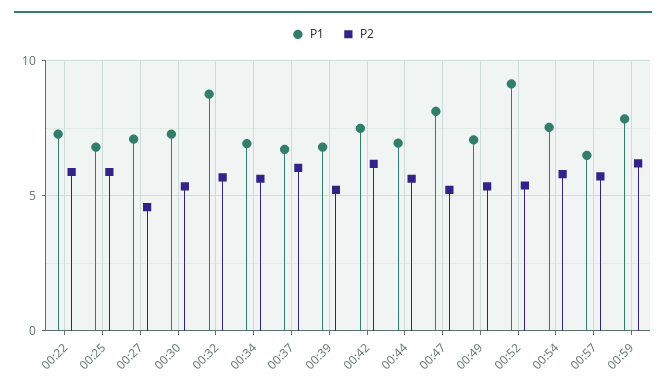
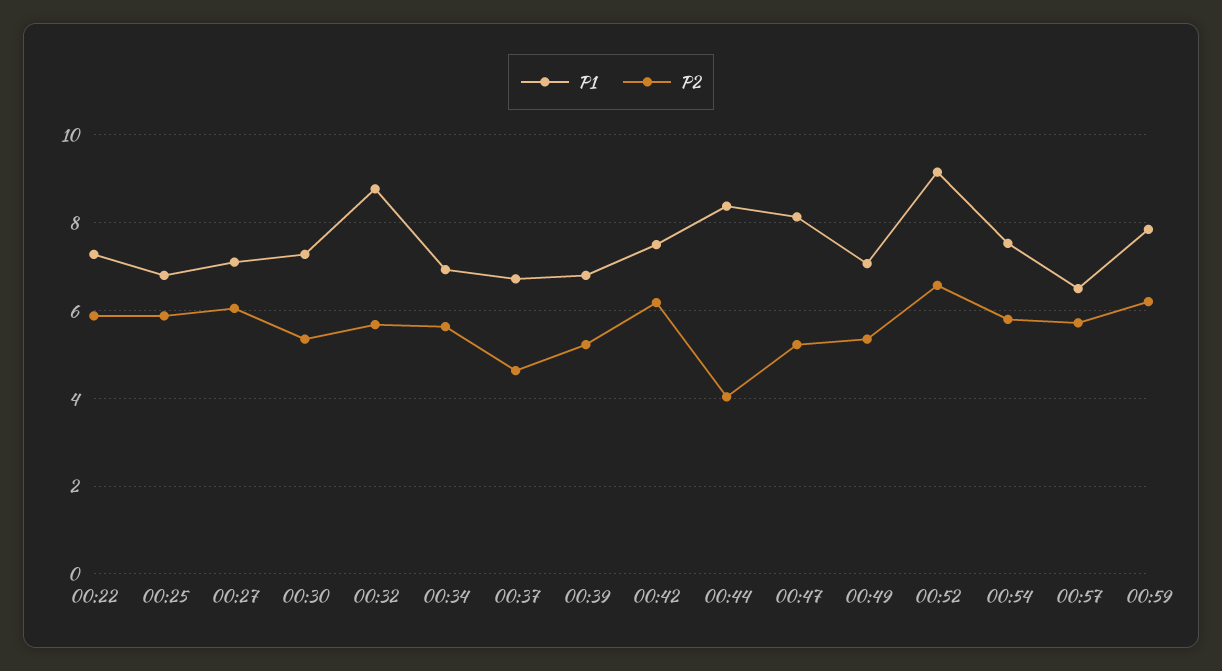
P2, 00:27: 4.5 -> 6
P2, 00:37: 6 -> 4.6
P1, 00:44: 7 -> 8.4
P2, 00:44: 5.5 -> 4
P2, 00:52: 5.5 -> 6.6

